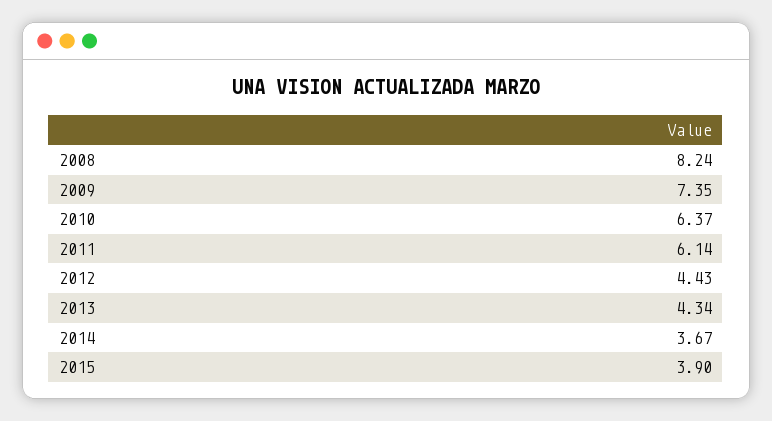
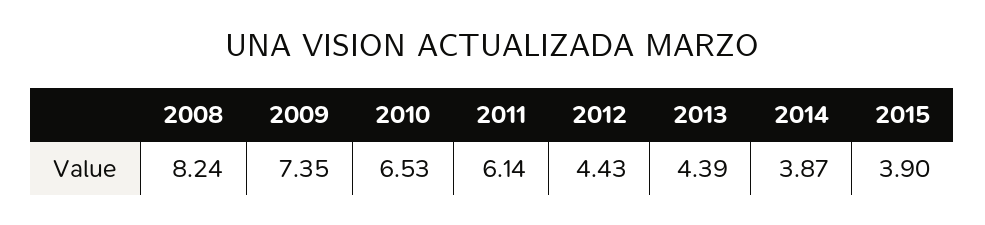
2010: 6.37 -> 6.53
2013: 4.34 -> 4.39
2014: 3.67 -> 3.87

